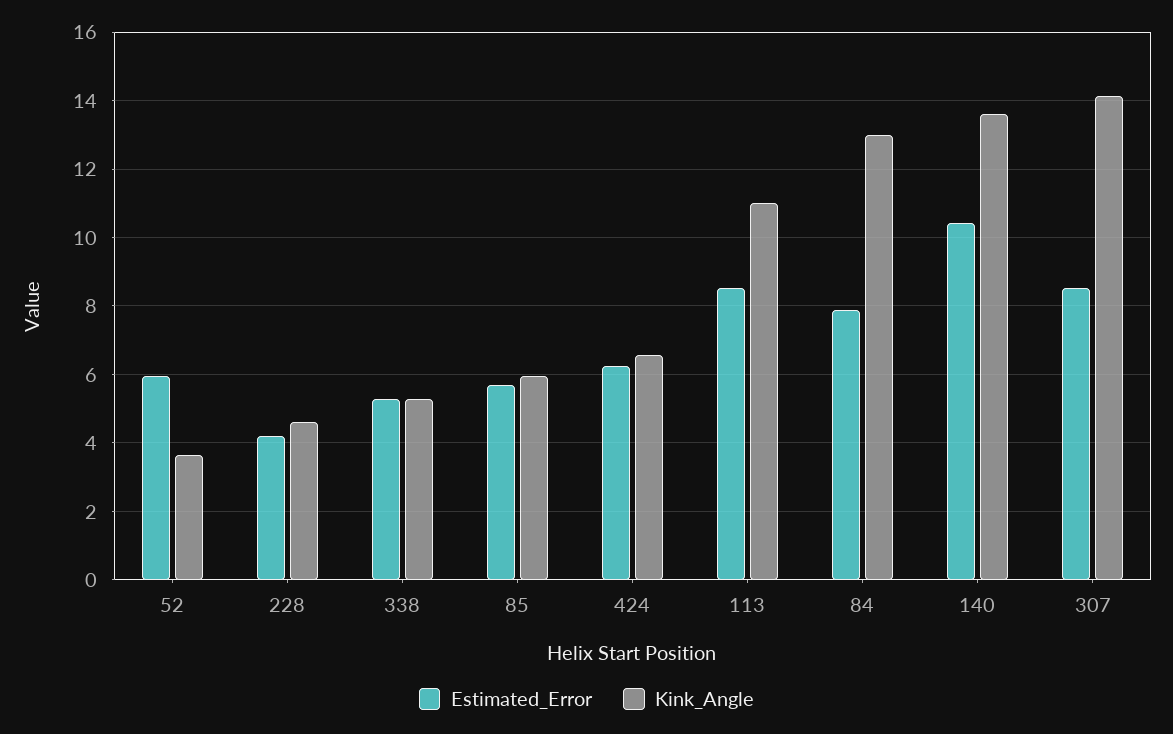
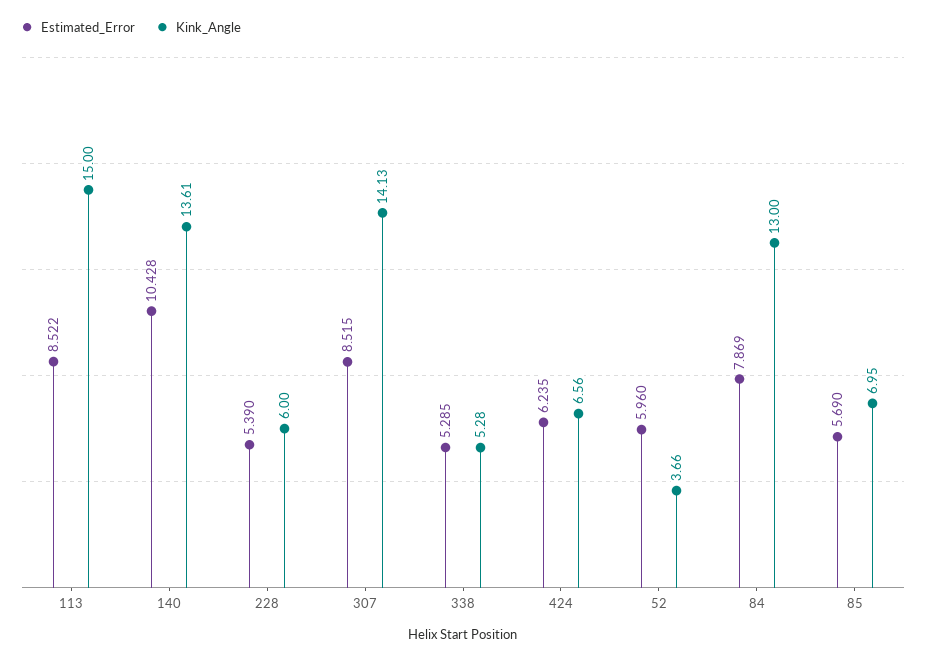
Estimated_Error, 228: 4.2 -> 5.39
Kink_Angle, 228: 4.6 -> 6
Kink_Angle, 85: 6 -> 6.95
Kink_Angle, 113: 11 -> 15

